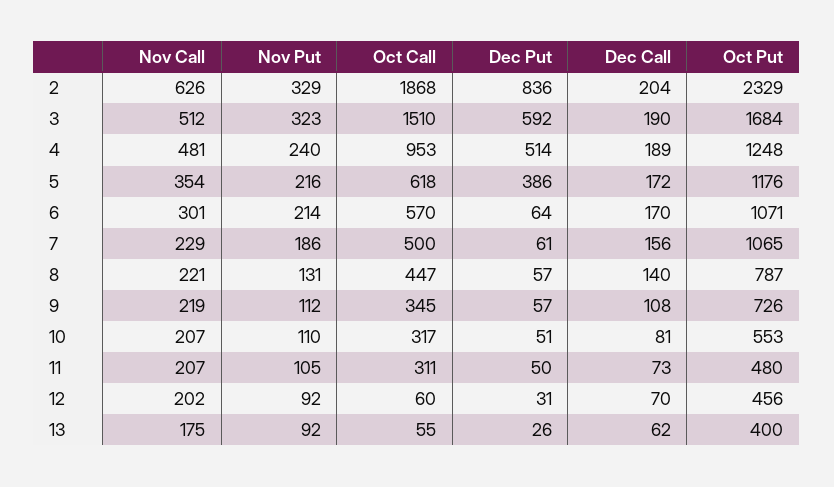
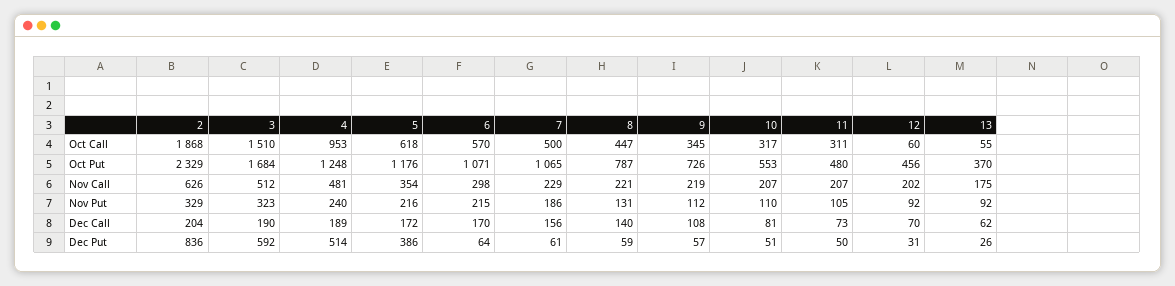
Nov Call, 6: 301 -> 298
Nov Put, 6: 214 -> 215
Dec Put, 8: 57 -> 59
Oct Put, 13: 400 -> 370

